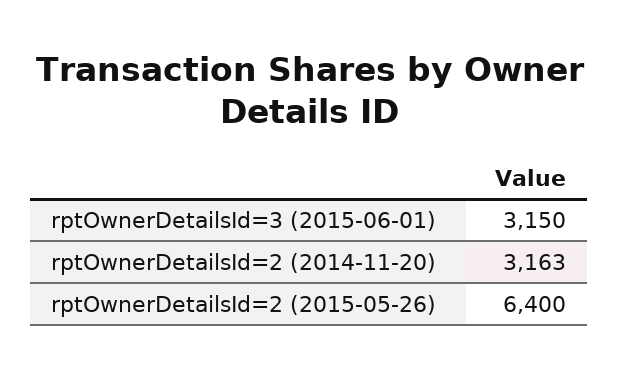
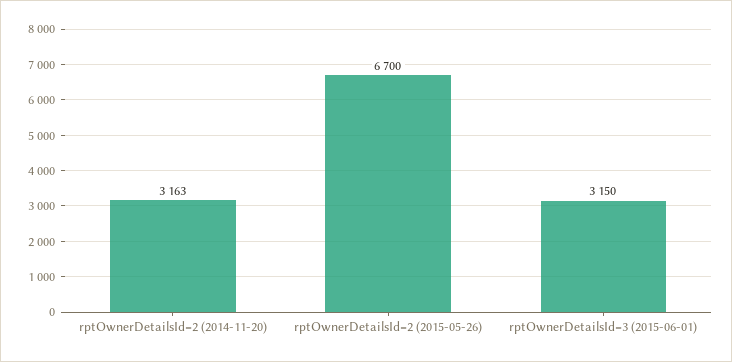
rptOwnerDetailsId=2 (2015-05-26): 6400 -> 6700

